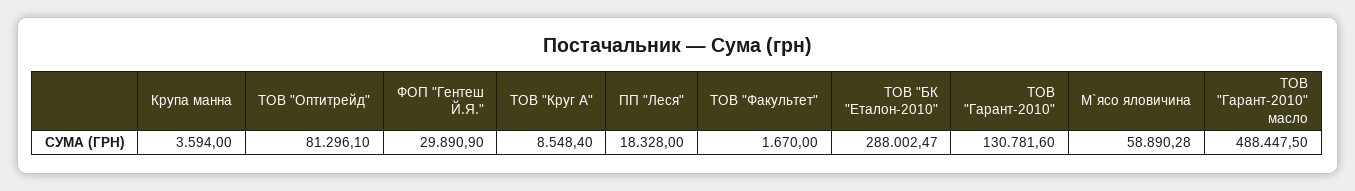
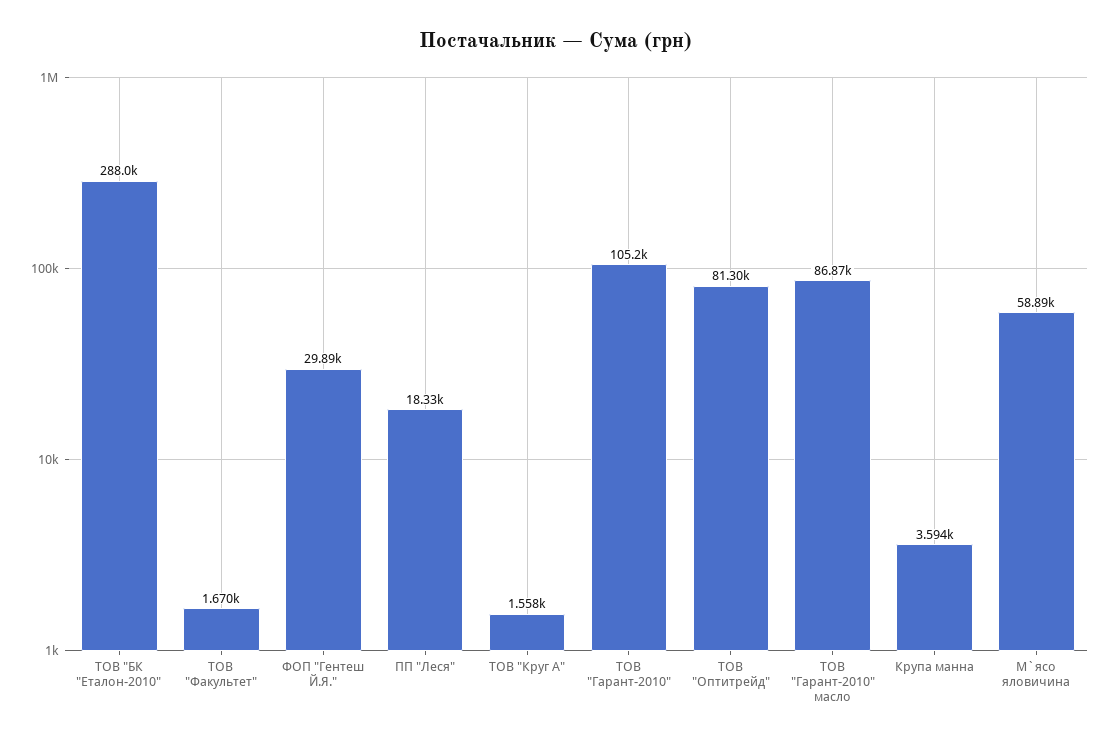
ТОВ "Круг А": 8548.4 -> 1558
ТОВ "Гарант-2010": 130781.6 -> 105200
ТОВ "Гарант-2010" масло: 488447.5 -> 86870

